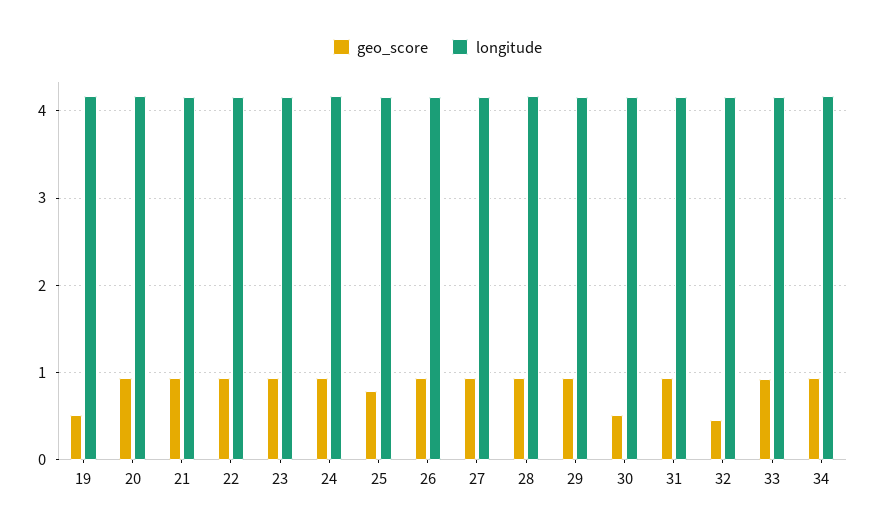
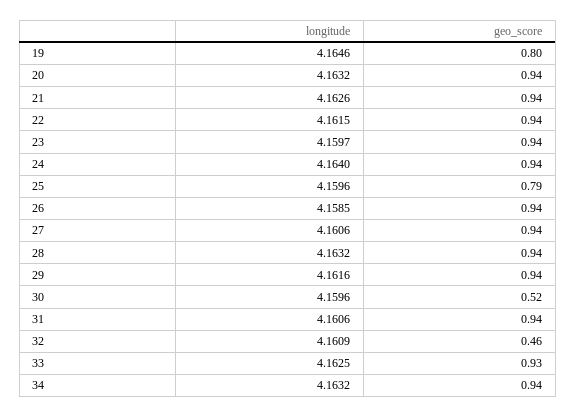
geo_score, 19: 0.5 -> 0.8

